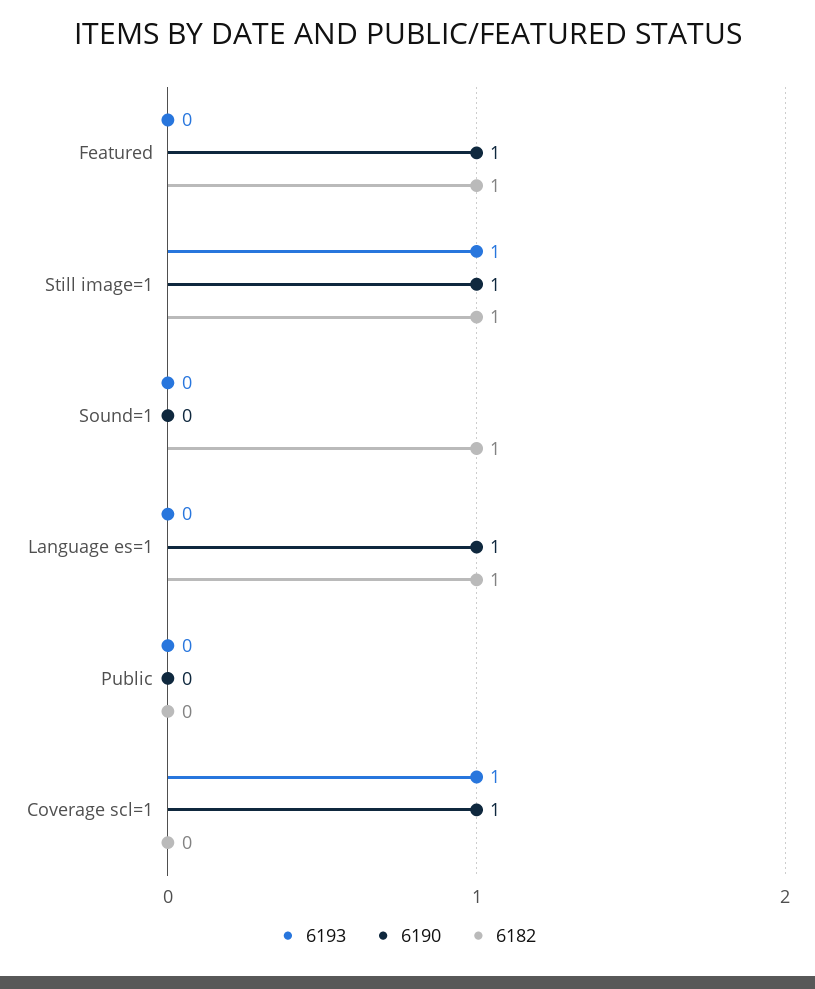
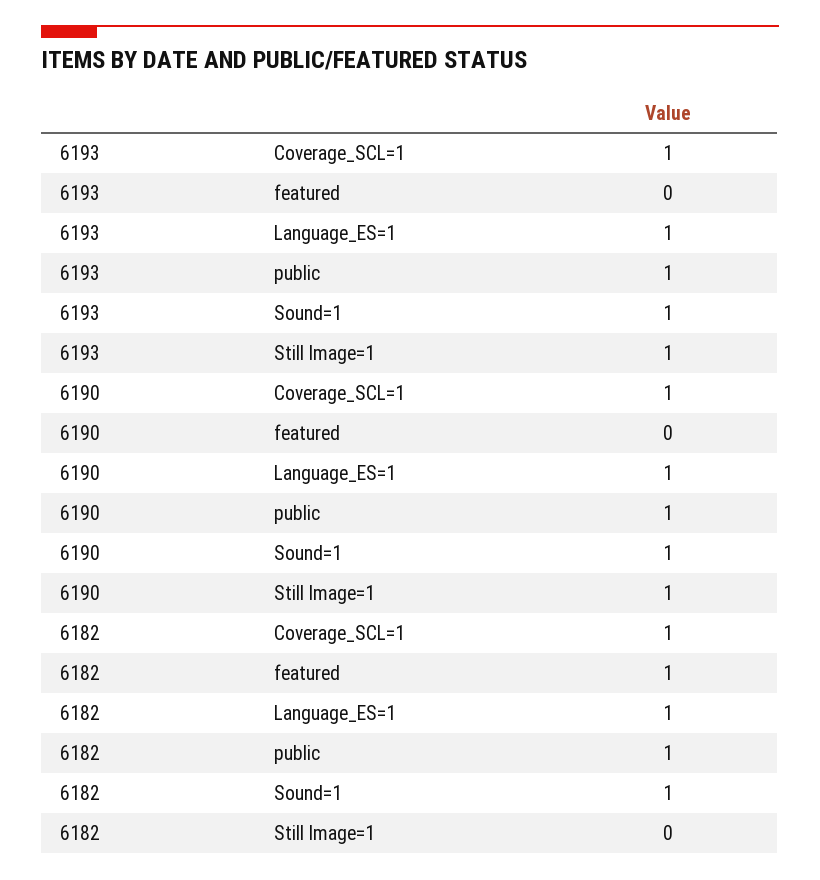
6190, Featured: 1 -> 0
6182, Still image=1: 1 -> 0
6193, Sound=1: 0 -> 1
6190, Sound=1: 0 -> 1
6193, Language es=1: 0 -> 1
6193, Public: 0 -> 1
6190, Public: 0 -> 1
6182, Public: 0 -> 1
6182, Coverage scl=1: 0 -> 1

